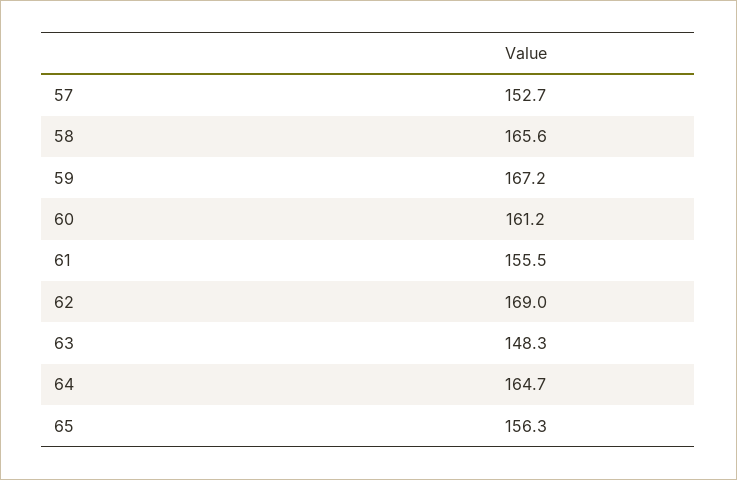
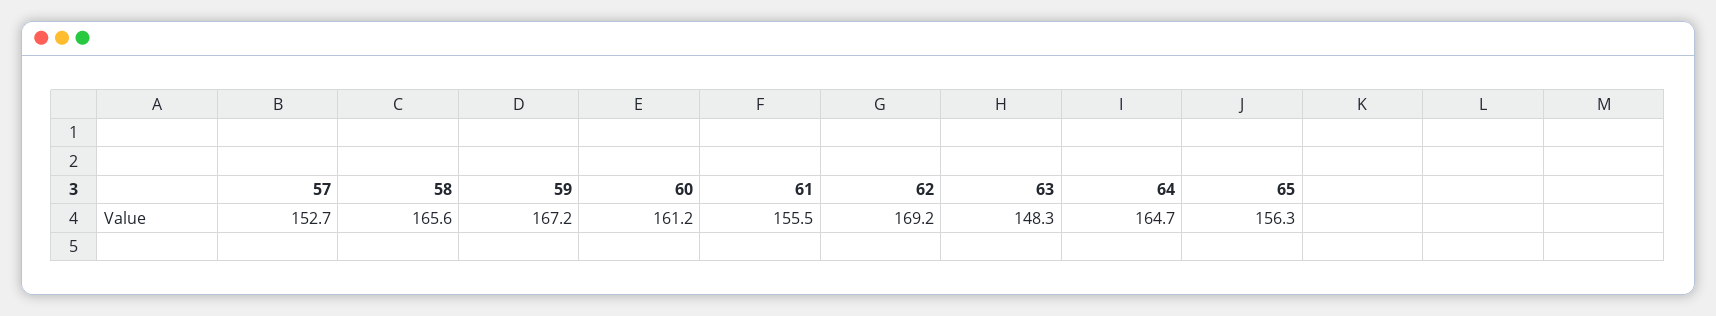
62: 169 -> 169.2

